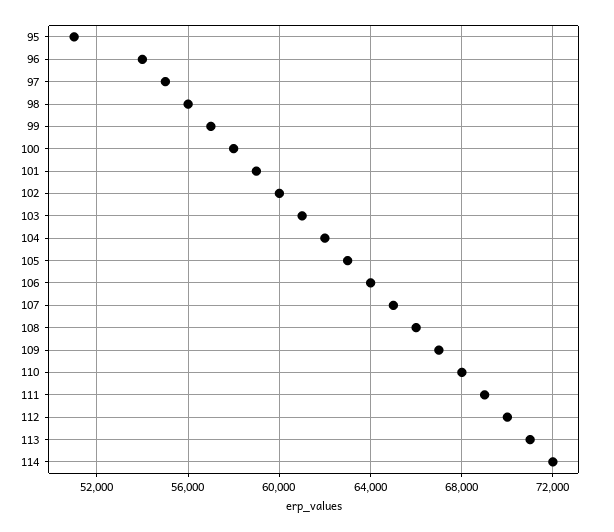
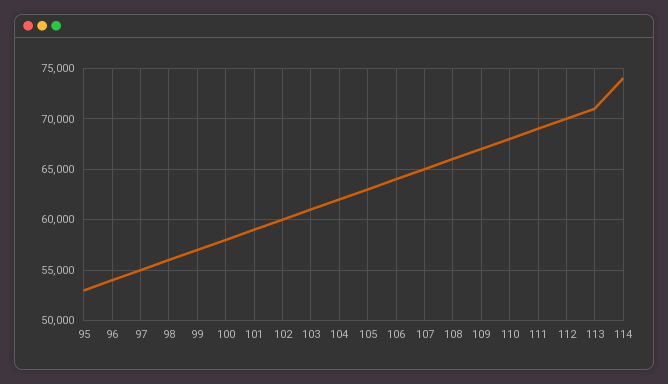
95: 51000 -> 53000
114: 72000 -> 74000

